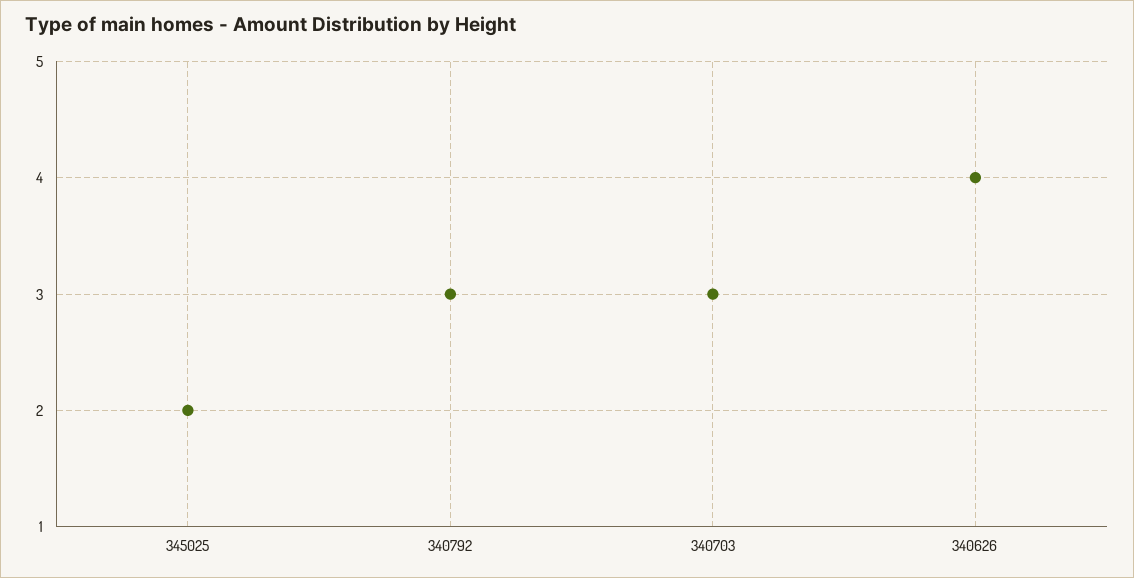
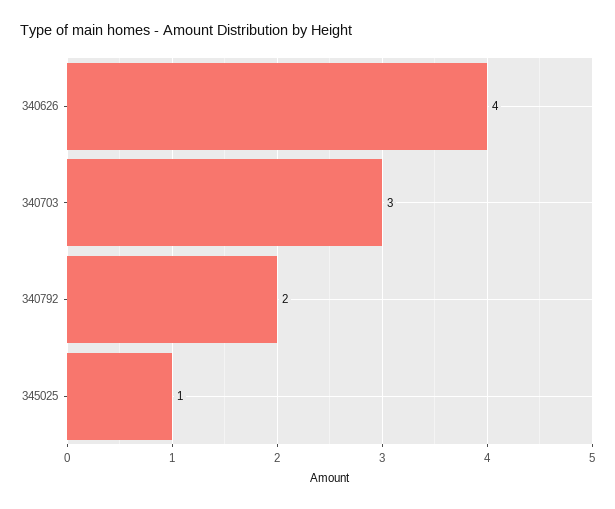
345025: 2 -> 1
340792: 3 -> 2

